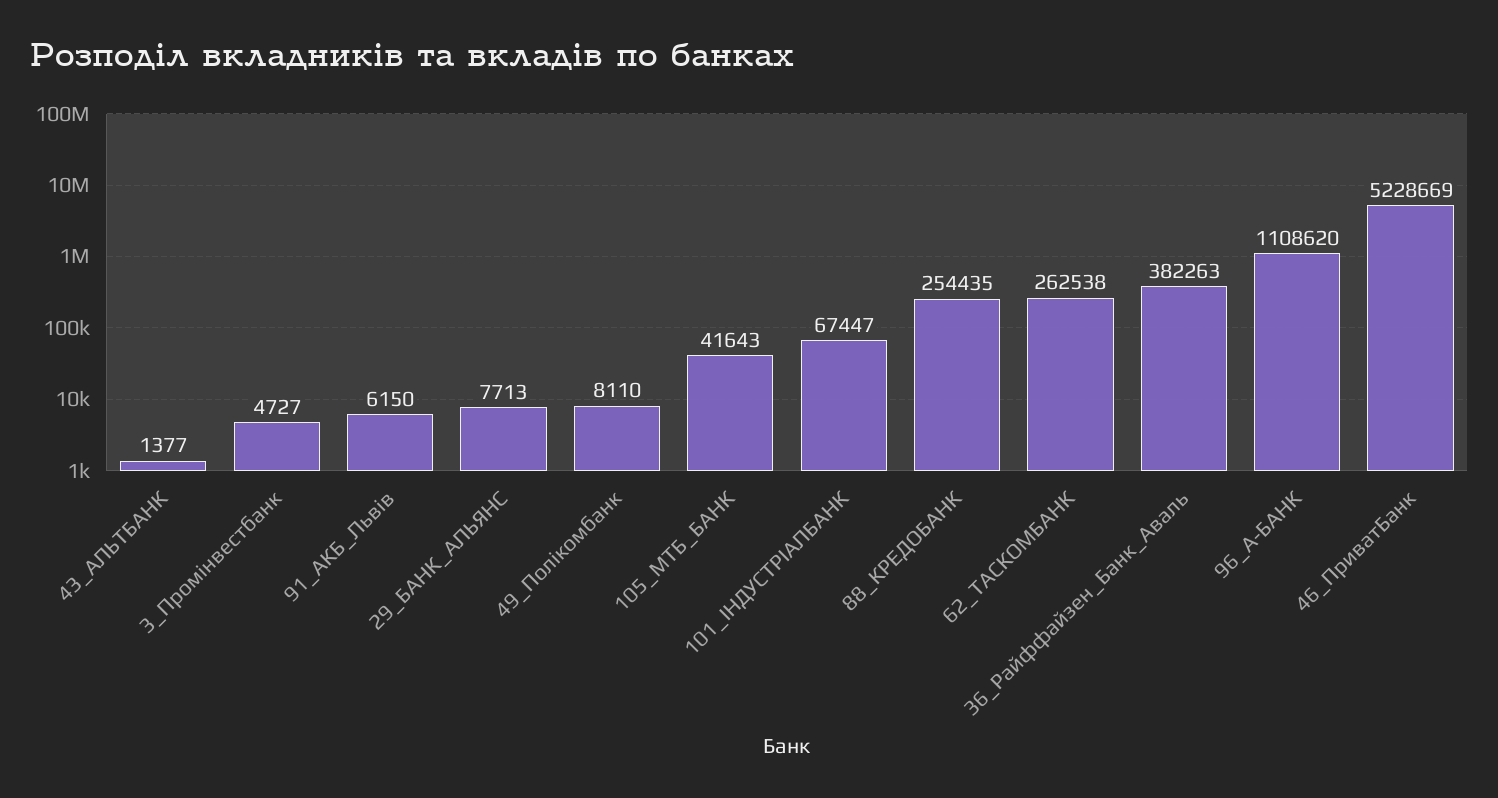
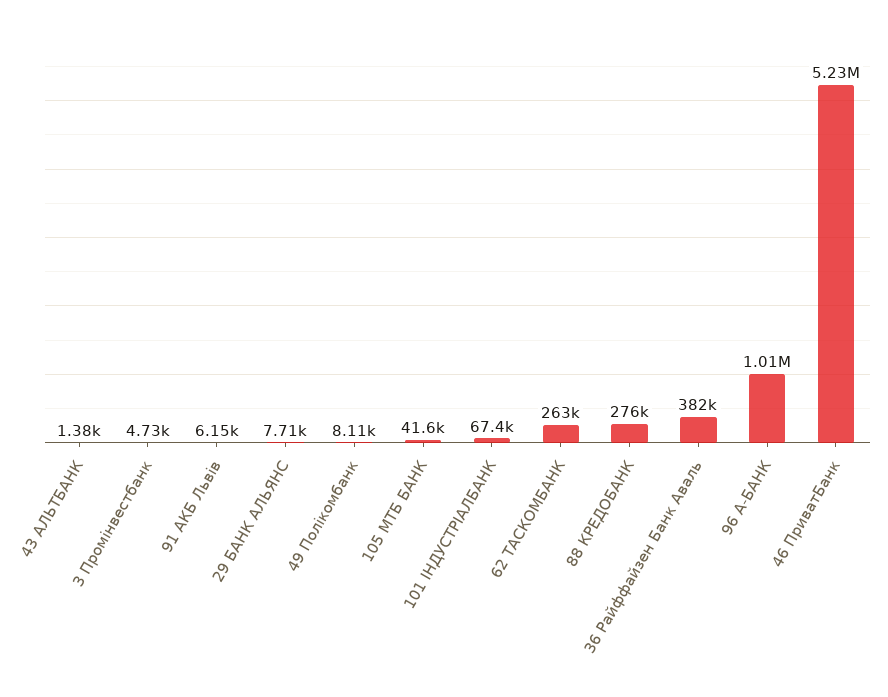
88_КРЕДОБАНК: 254435 -> 276000
96_А-БАНК: 1108620 -> 1010000

